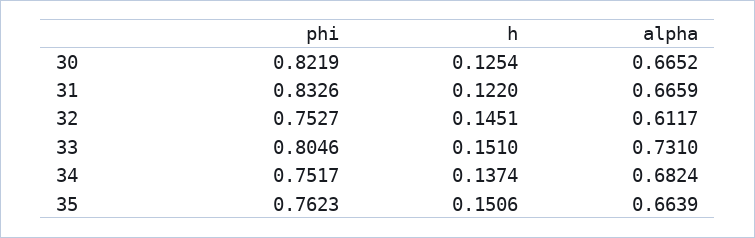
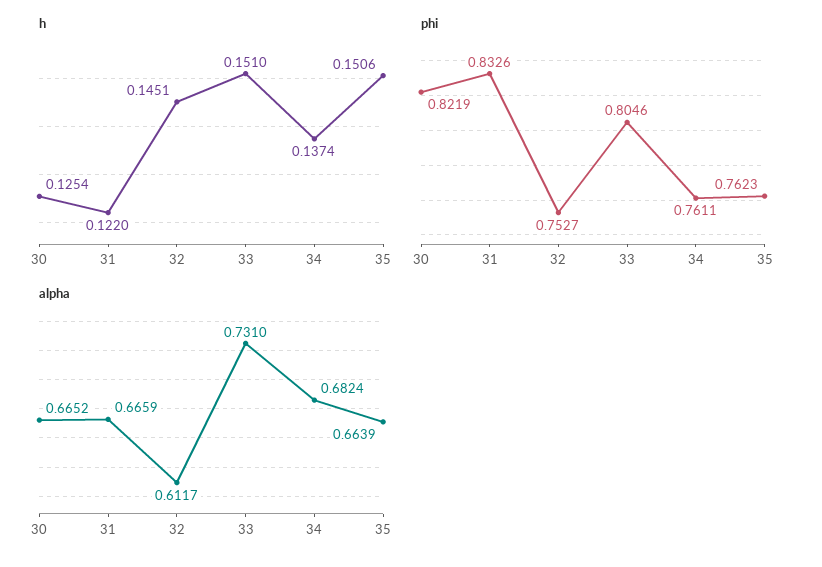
phi, 34: 0.7517 -> 0.7611

